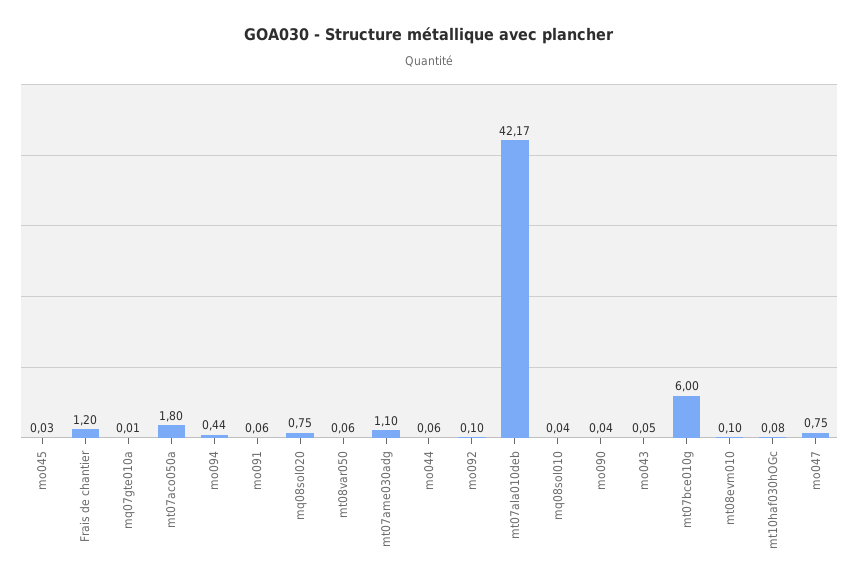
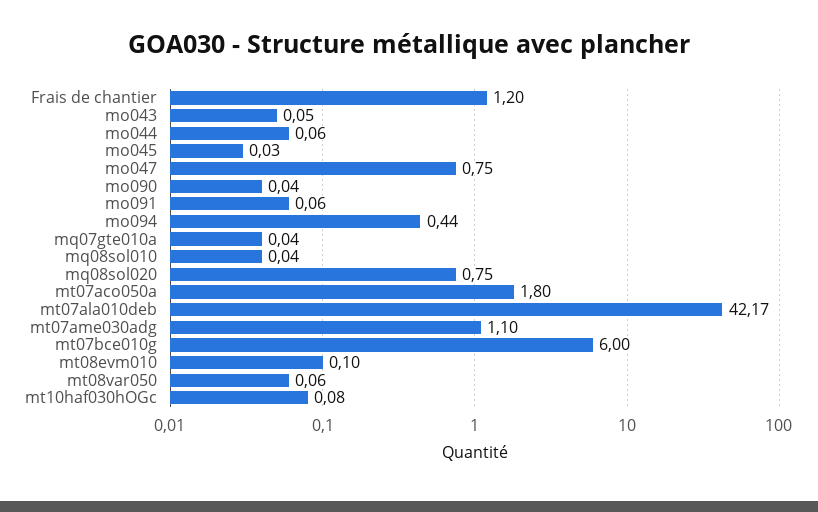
mq07gte010a: 0.01 -> 0.04
mo092: 0.1 -> none

